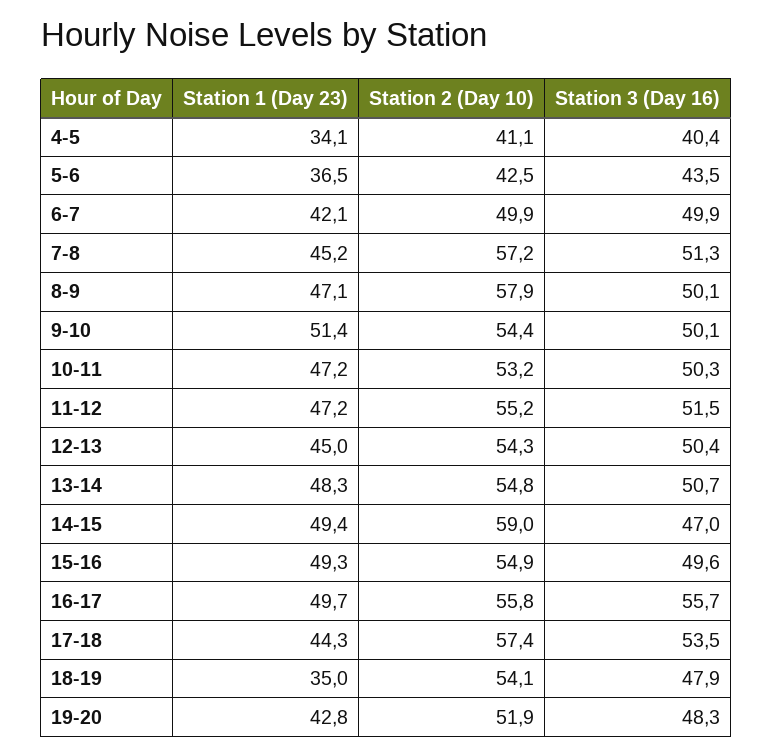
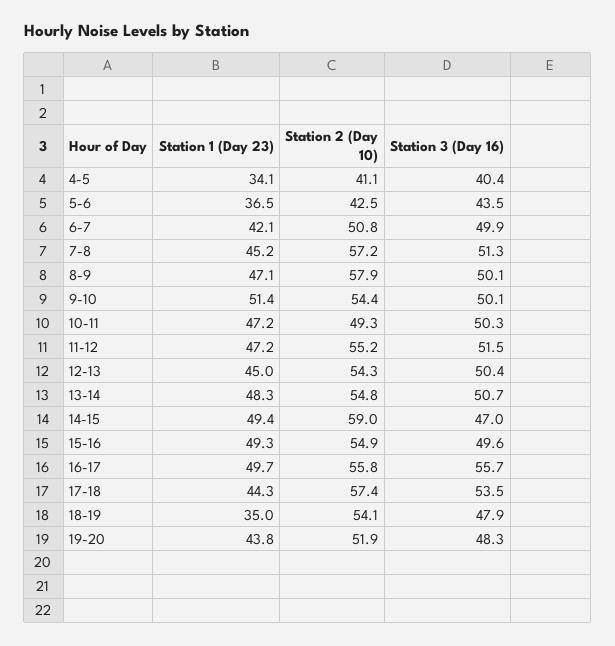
Station 2 (Day 10), 6-7: 49.9 -> 50.8
Station 2 (Day 10), 10-11: 53.2 -> 49.3
Station 1 (Day 23), 19-20: 42.8 -> 43.8

